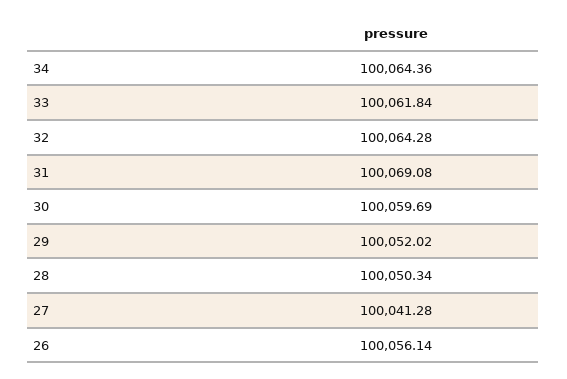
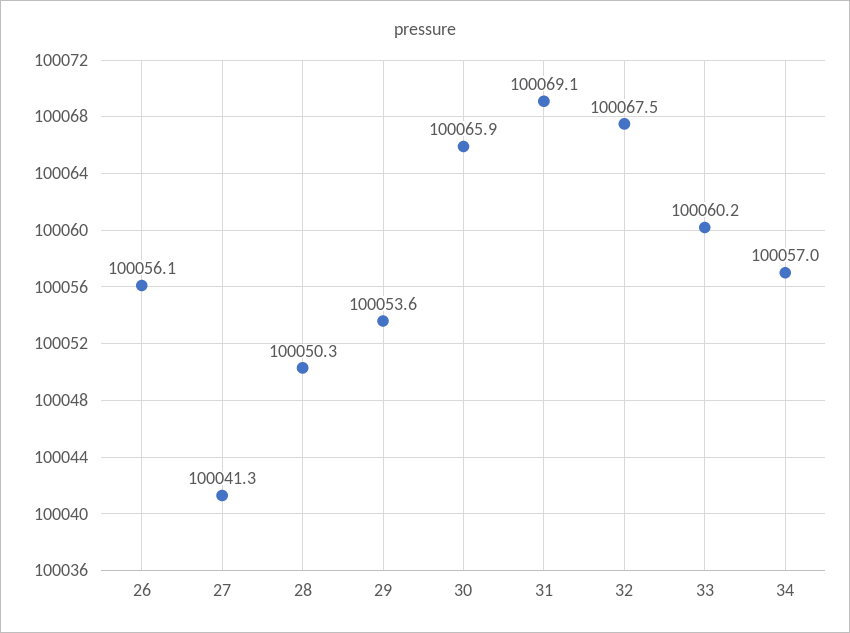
34: 100064.36 -> 100057
33: 100061.84 -> 100060.2
32: 100064.28 -> 100067.5
30: 100059.69 -> 100065.9
29: 100052.02 -> 100053.6

